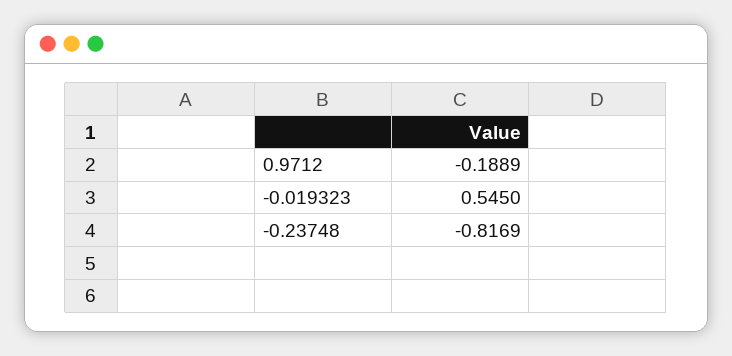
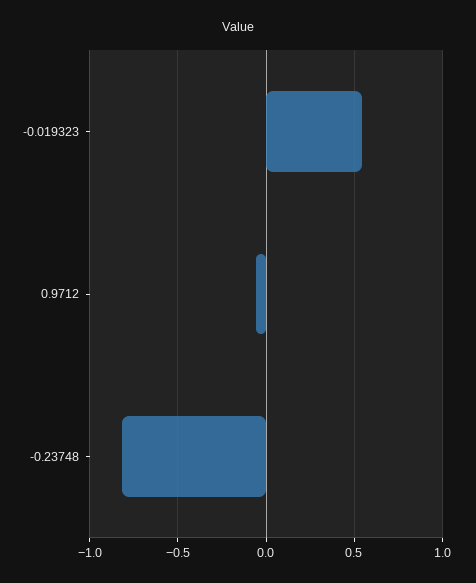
0.9712: -0.1889 -> -0.05

